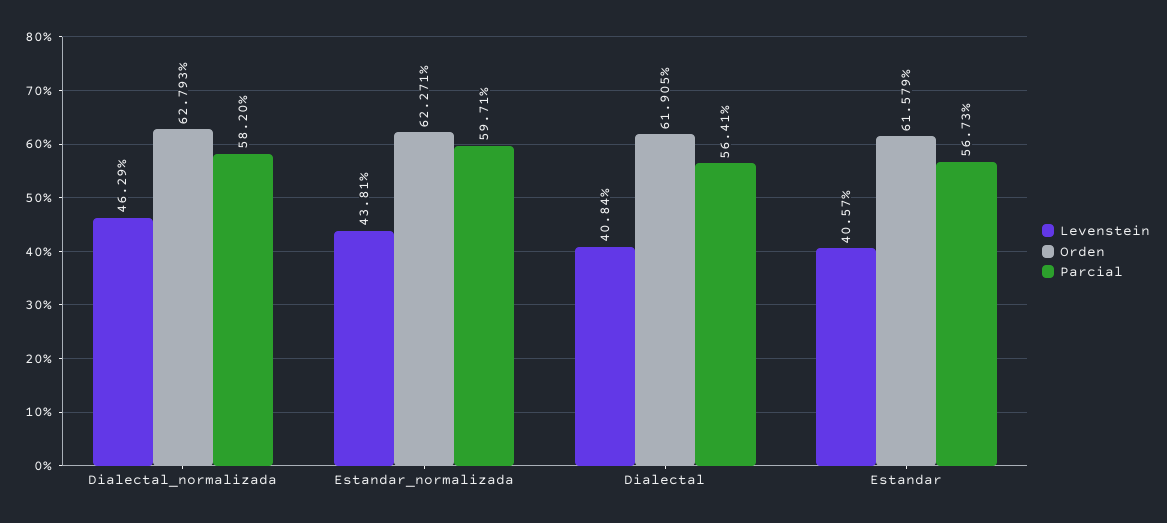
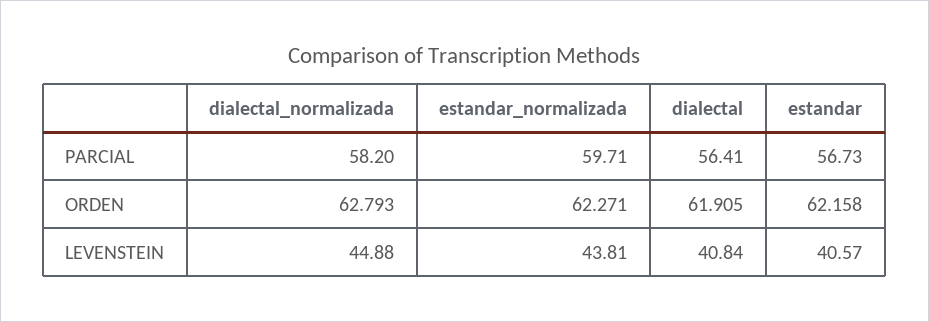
Levenstein, Dialectal_normalizada: 46.29 -> 44.88
Orden, Estandar: 61.579 -> 62.158

